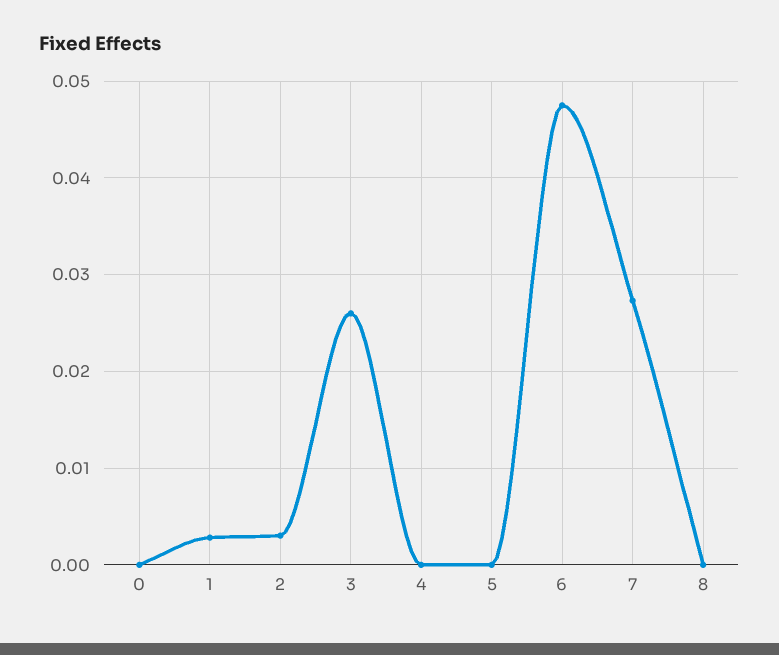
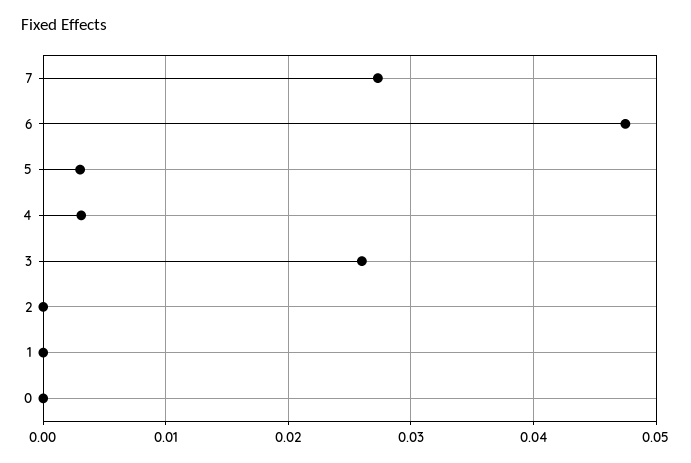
1: 0.003 -> 0
2: 0.003 -> 0
4: 0 -> 0.003
5: 0 -> 0.003
8: 0 -> none

